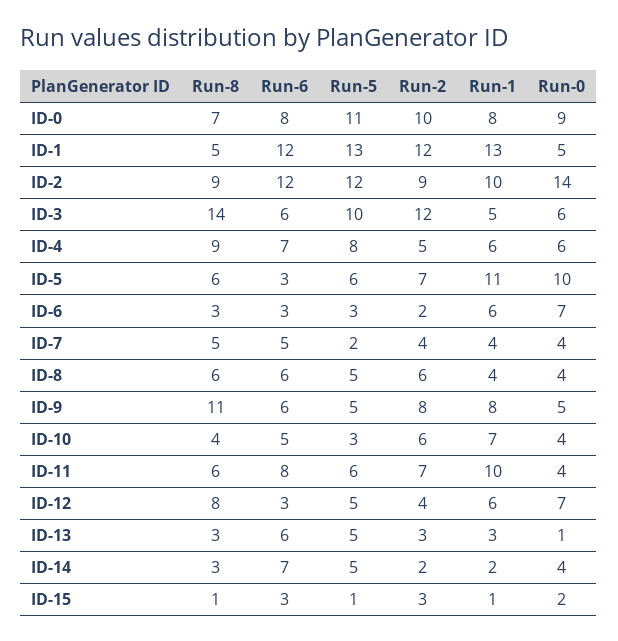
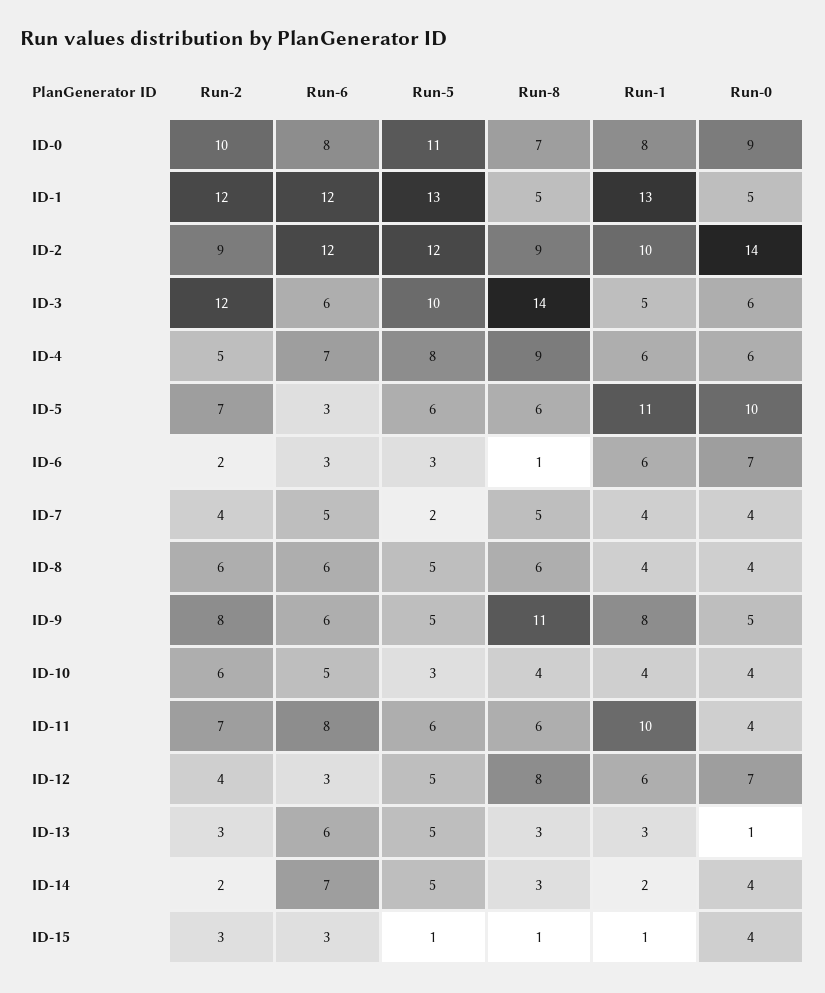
Run-8, ID-6: 3 -> 1
Run-1, ID-10: 7 -> 4
Run-0, ID-15: 2 -> 4

